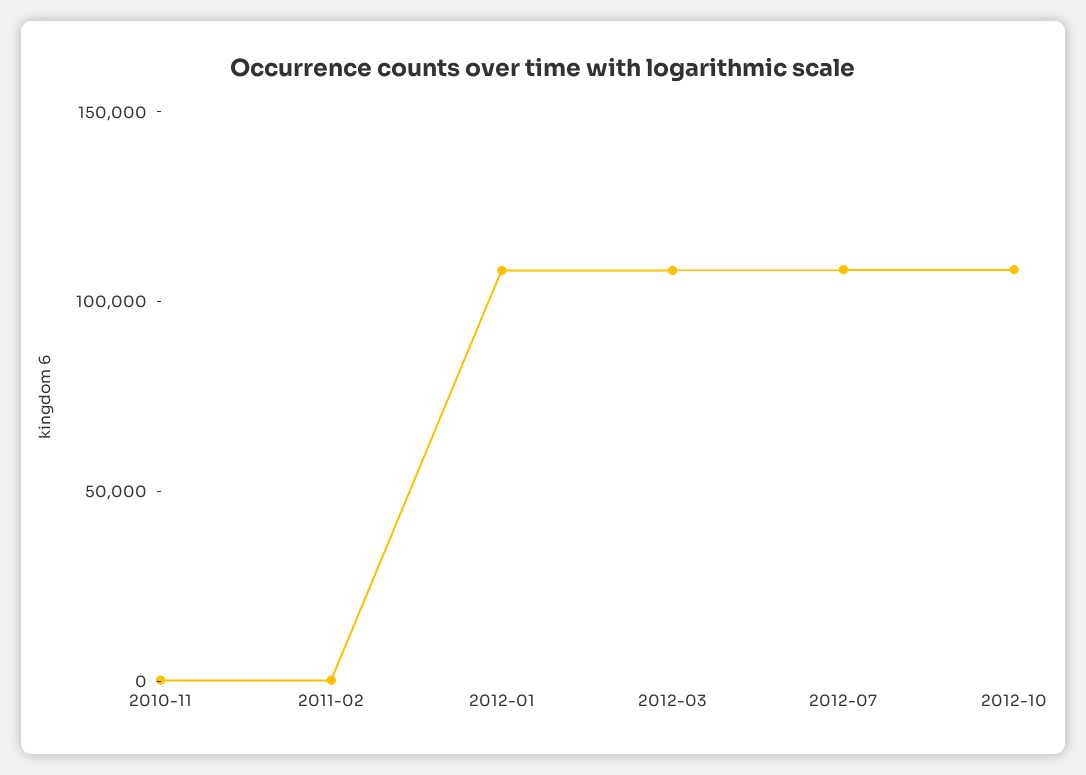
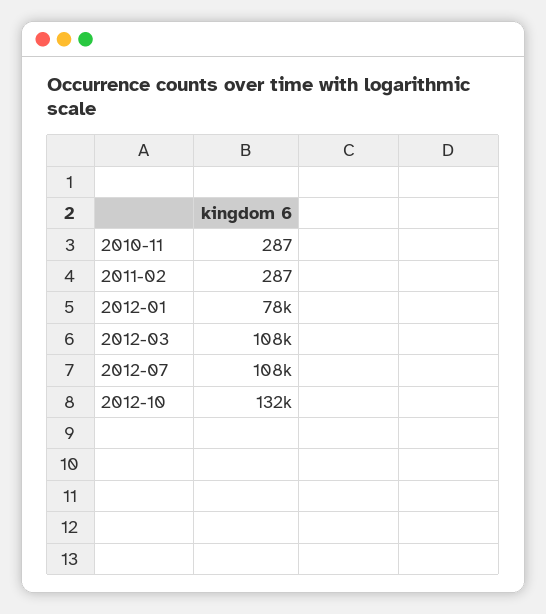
2012-01: 110000 -> 78000
2012-10: 110000 -> 132000

